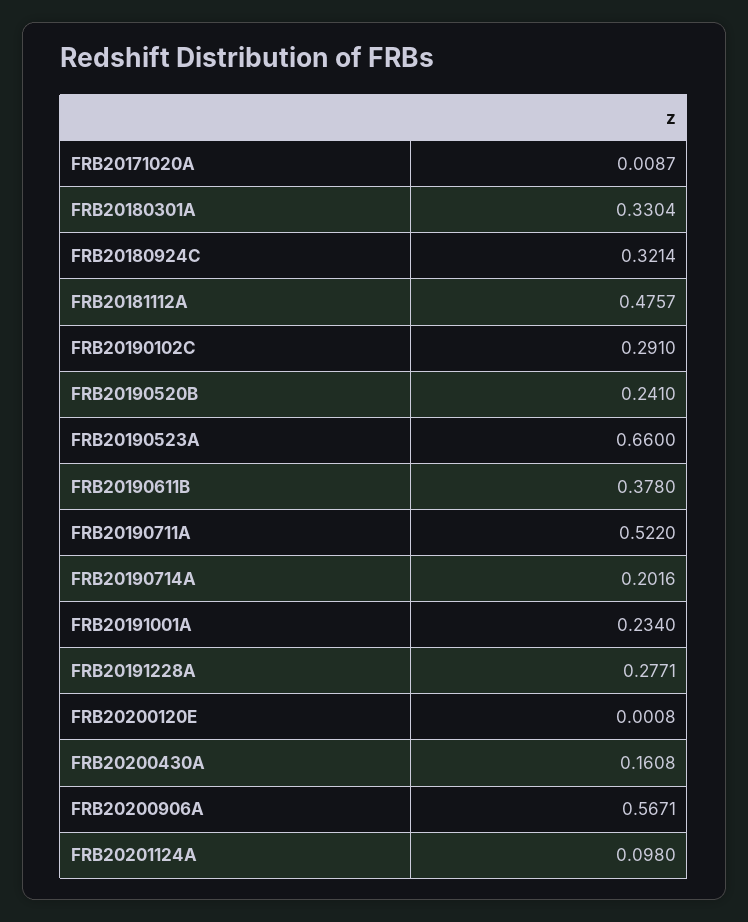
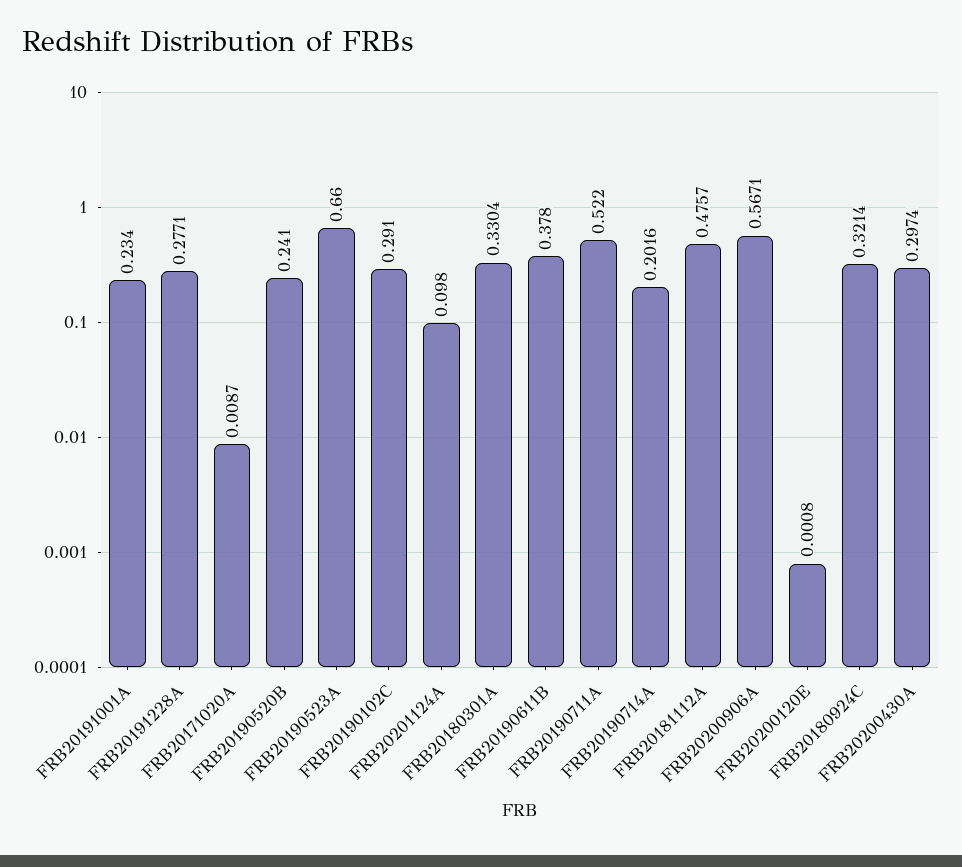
FRB20200430A: 0.1608 -> 0.2974

